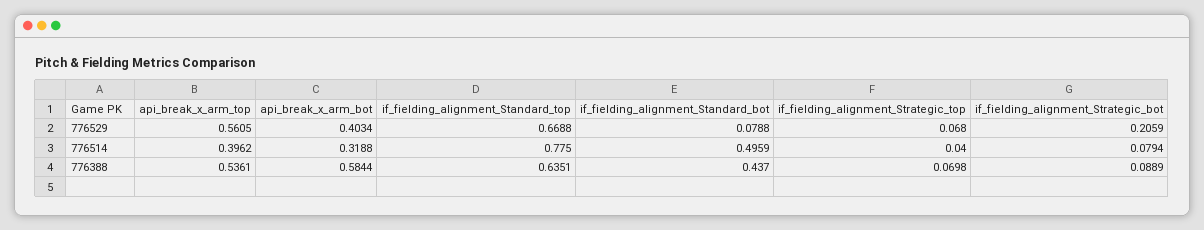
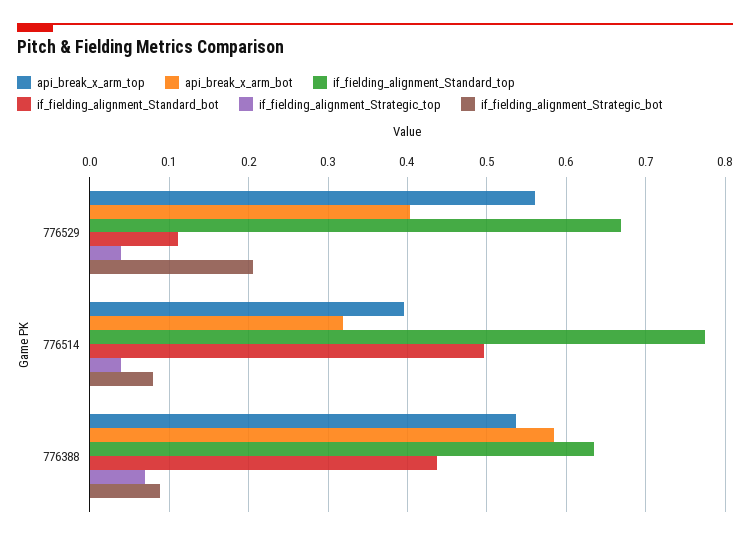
if_fielding_alignment_Standard_bot, 776529: 0.0788 -> 0.11
if_fielding_alignment_Strategic_top, 776529: 0.068 -> 0.04

